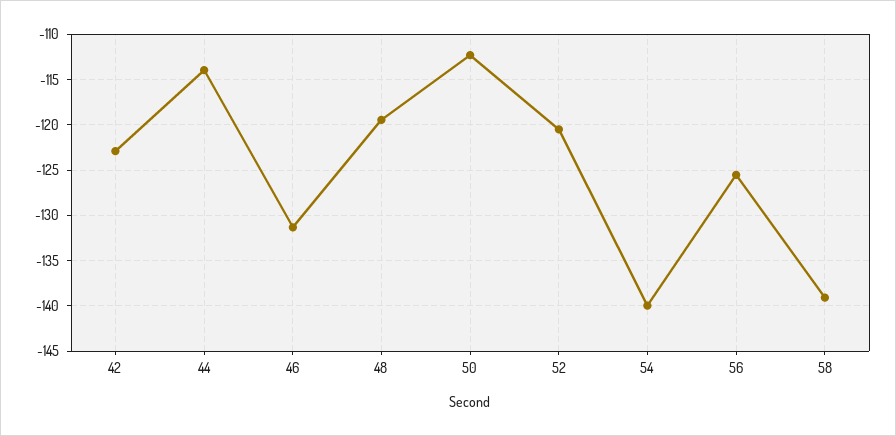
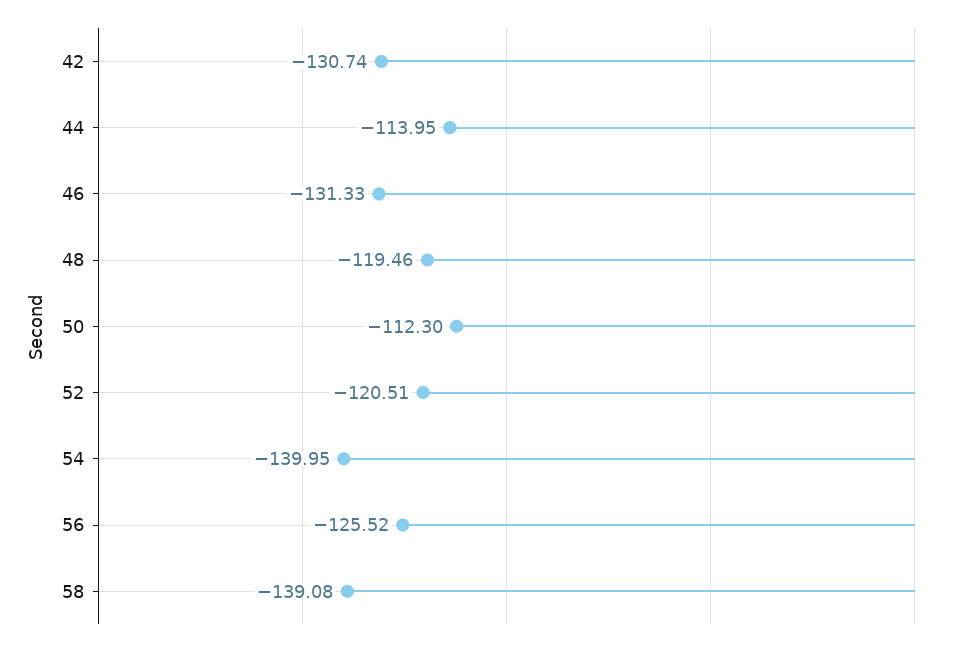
42: -123 -> -130.74

